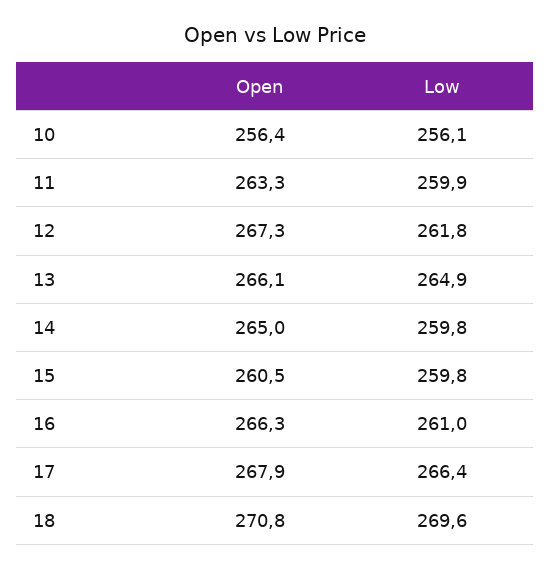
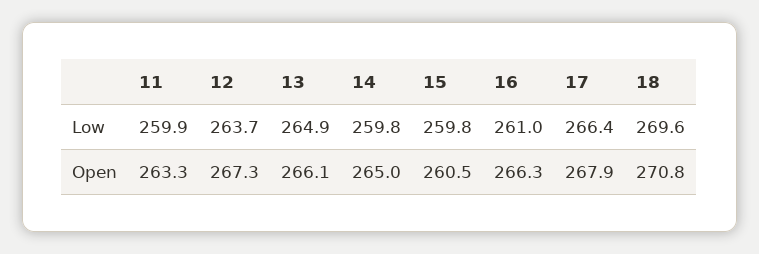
Open, 10: 256.4 -> none
Low, 10: 256.1 -> none
Low, 12: 261.8 -> 263.7

